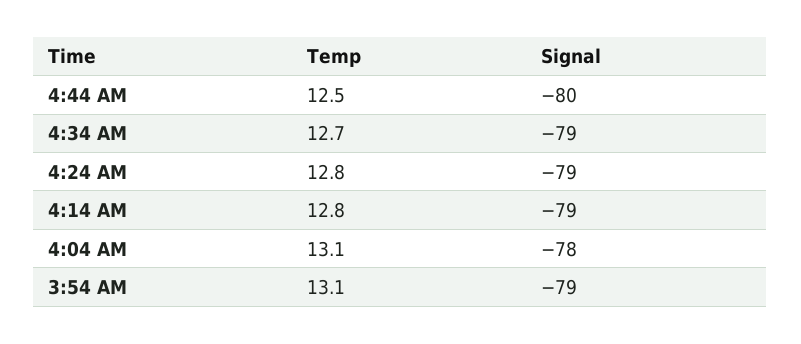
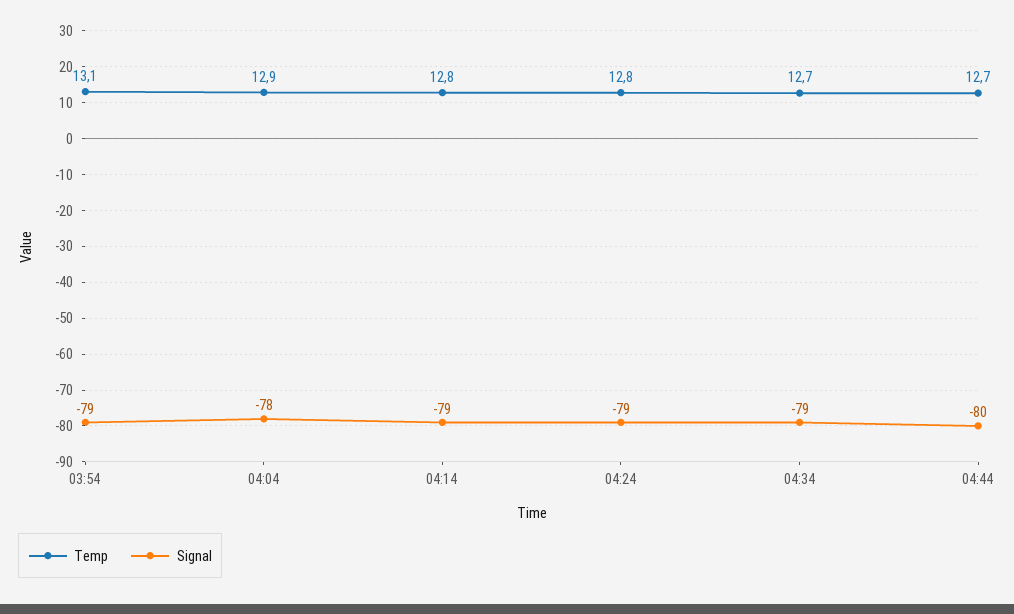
Temp, 4:44 AM: 12.5 -> 12.7
Temp, 4:04 AM: 13.1 -> 12.9

